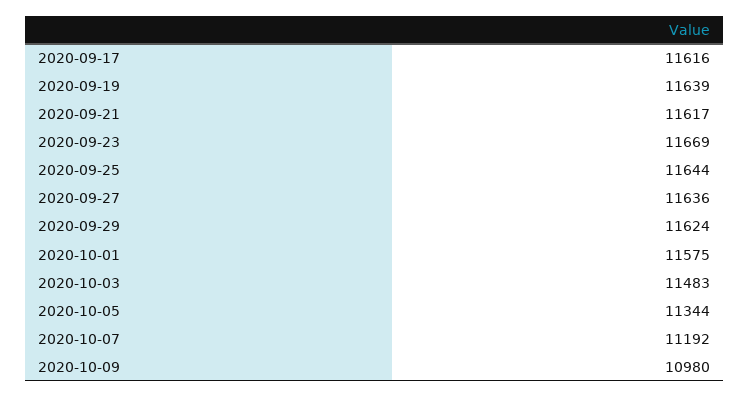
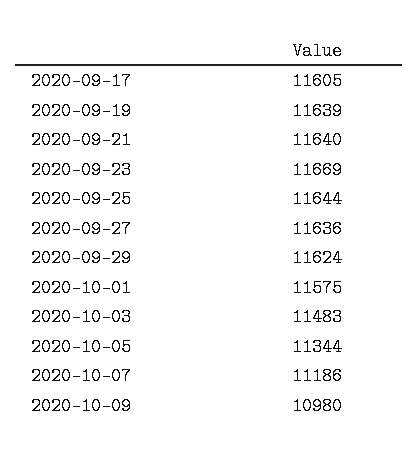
2020-09-17: 11616 -> 11605
2020-09-21: 11617 -> 11640
2020-10-07: 11192 -> 11186

